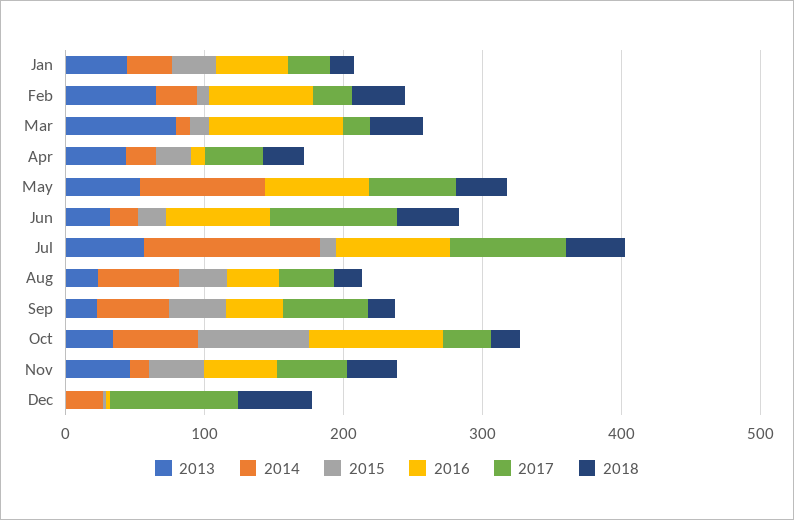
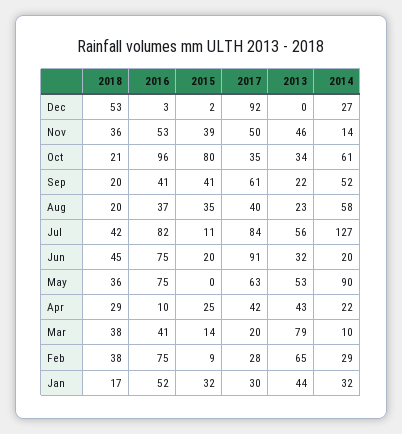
2016, Mar: 100 -> 41

